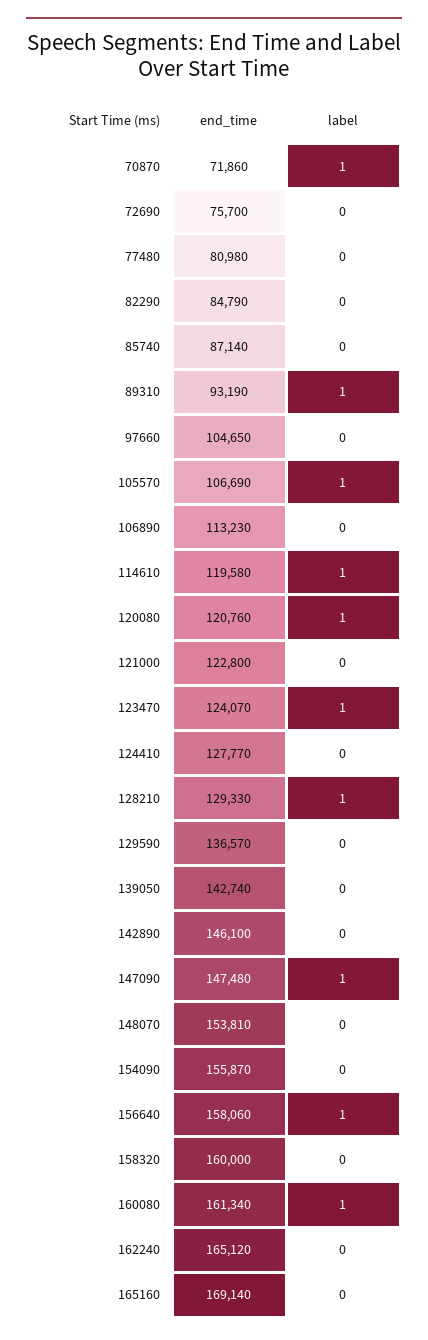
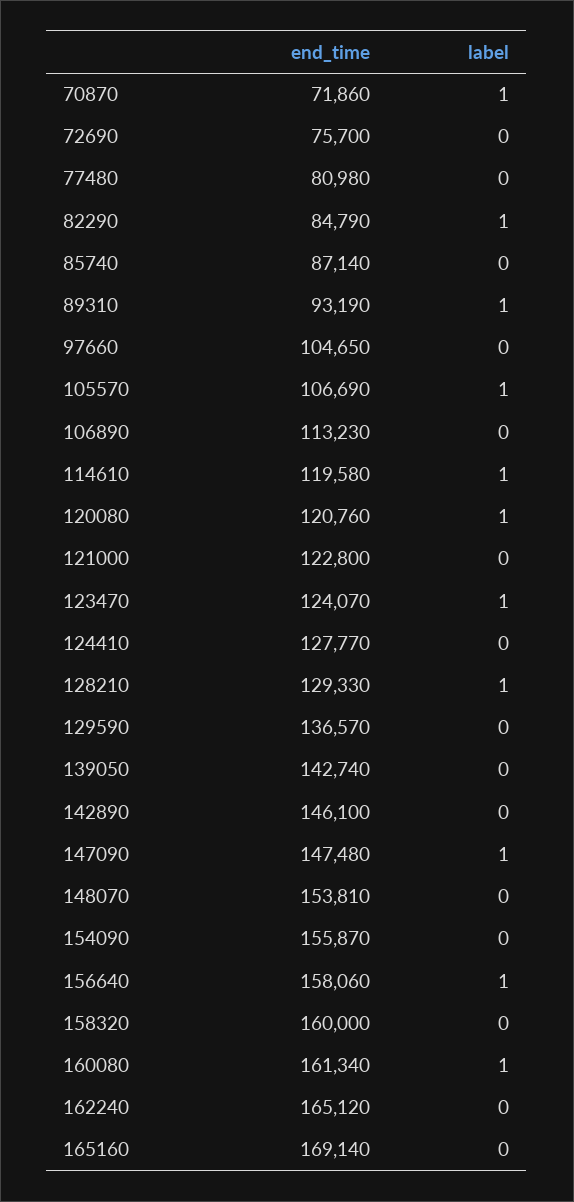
label, 82290: 0 -> 1

